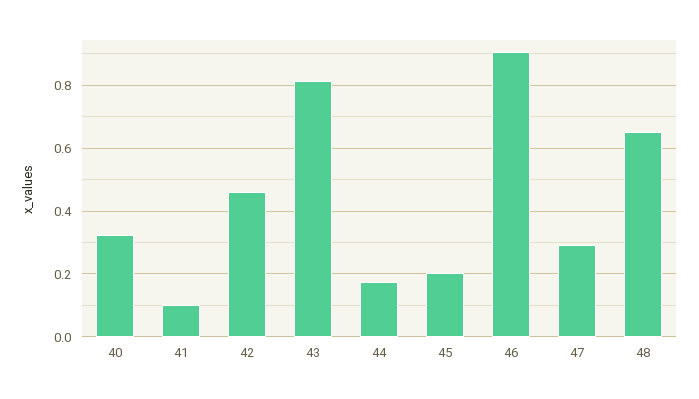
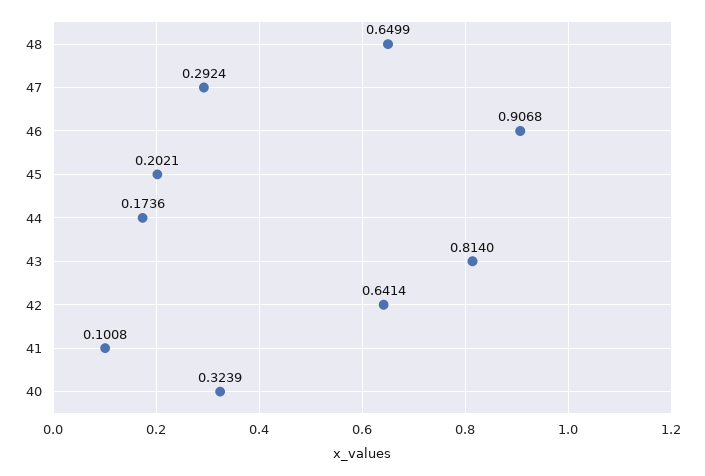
42: 0.46 -> 0.6414

